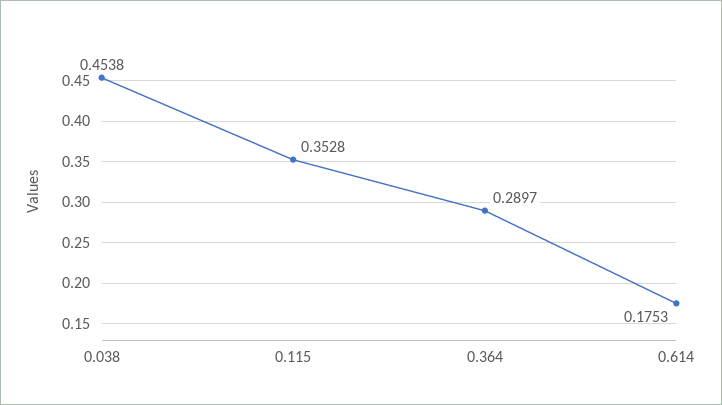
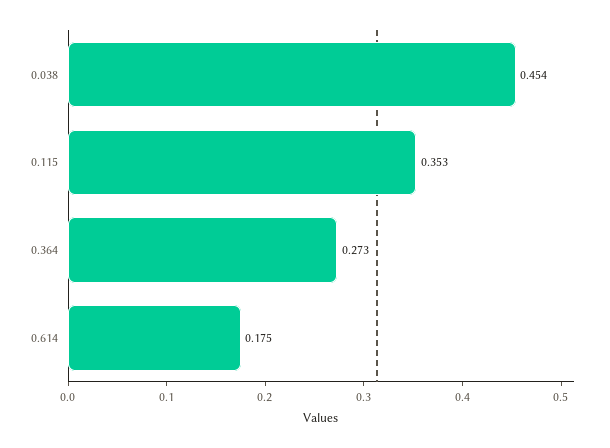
0.364: 0.2897 -> 0.273

